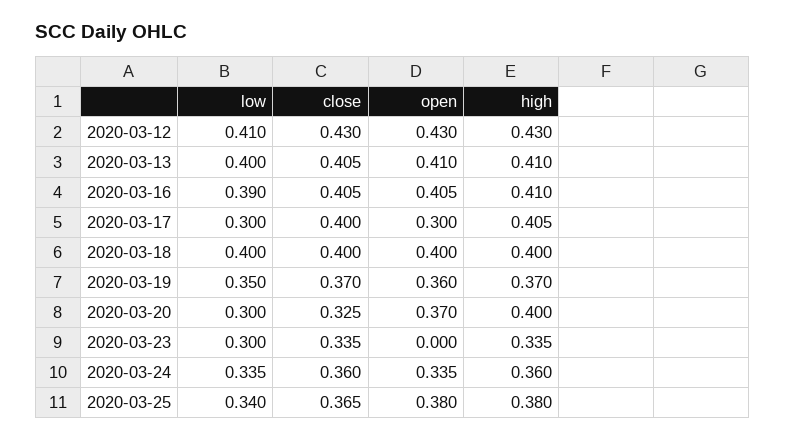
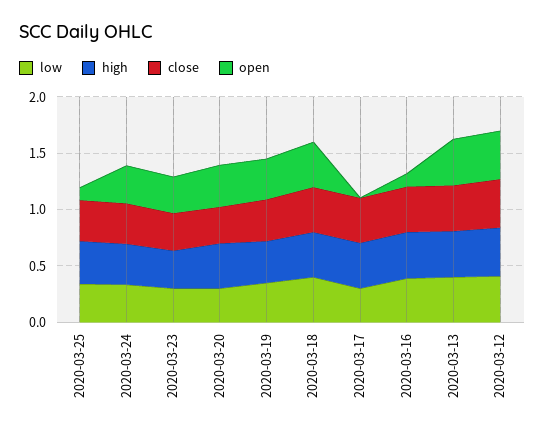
open, 2020-03-16: 0.405 -> 0.1
open, 2020-03-17: 0.3 -> 0
open, 2020-03-23: 0 -> 0.3
open, 2020-03-25: 0.38 -> 0.1

